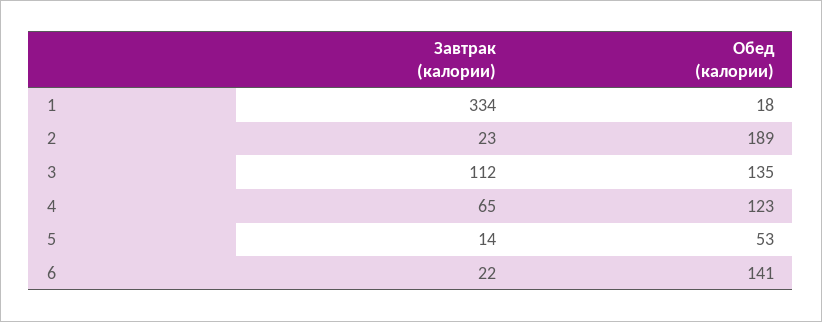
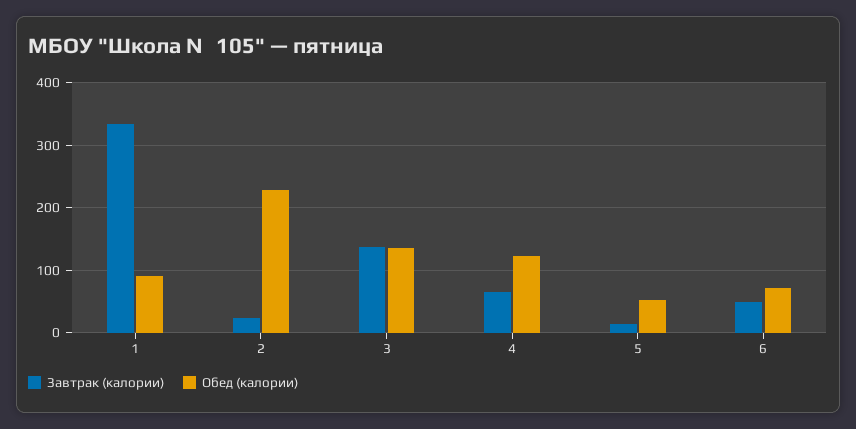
Обед (калории), 1: 18 -> 90
Обед (калории), 2: 189 -> 230
Завтрак (калории), 3: 112 -> 140
Завтрак (калории), 6: 22 -> 50
Обед (калории), 6: 141 -> 70

